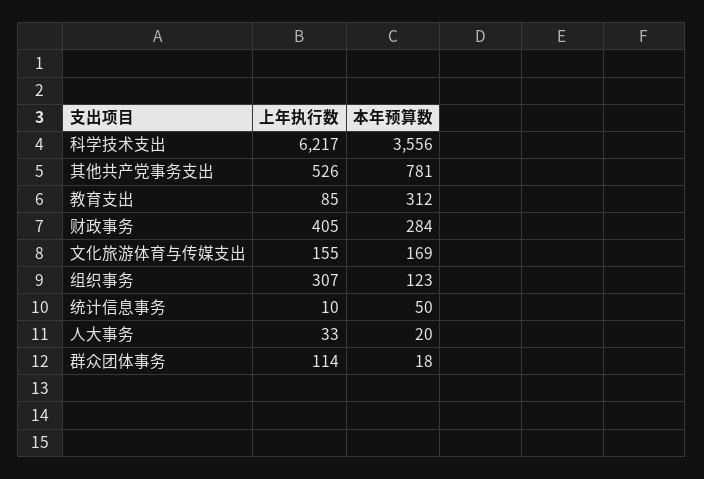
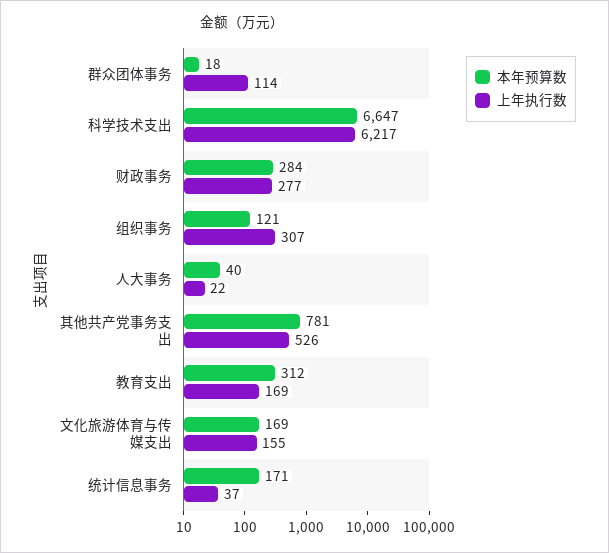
本年预算数, 科学技术支出: 3556 -> 6647
上年执行数, 教育支出: 85 -> 169
上年执行数, 财政事务: 405 -> 277
本年预算数, 组织事务: 123 -> 121
上年执行数, 统计信息事务: 10 -> 37
本年预算数, 统计信息事务: 50 -> 171
上年执行数, 人大事务: 33 -> 22
本年预算数, 人大事务: 20 -> 40

